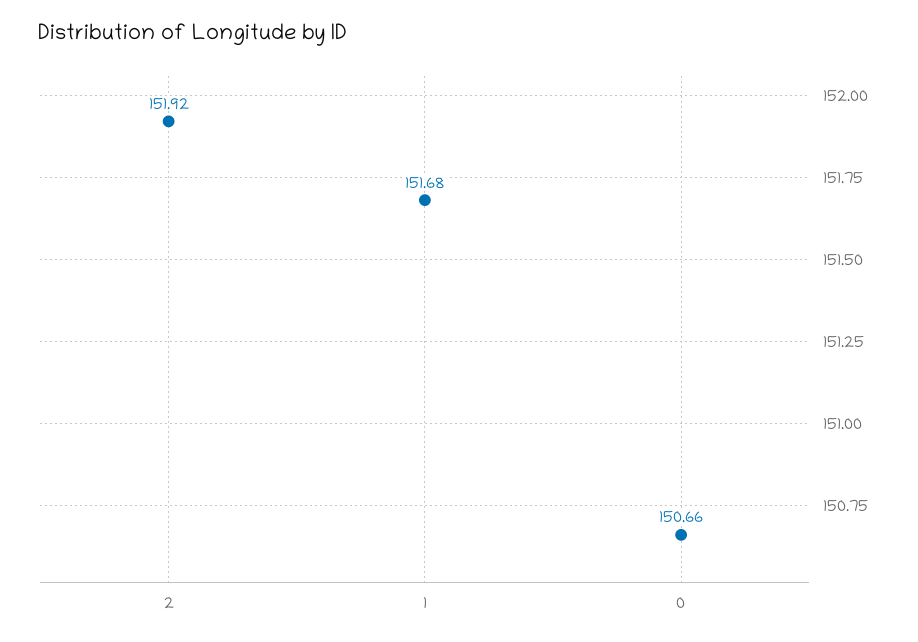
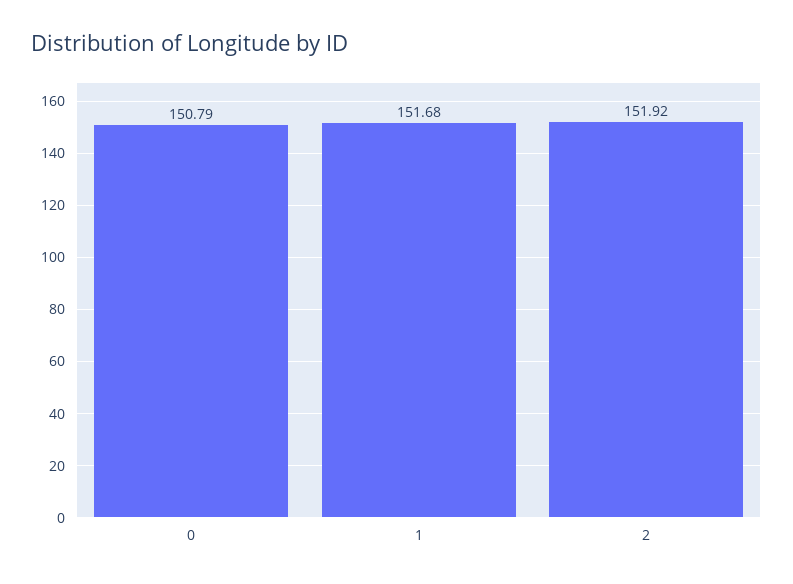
0: 150.66 -> 150.79

